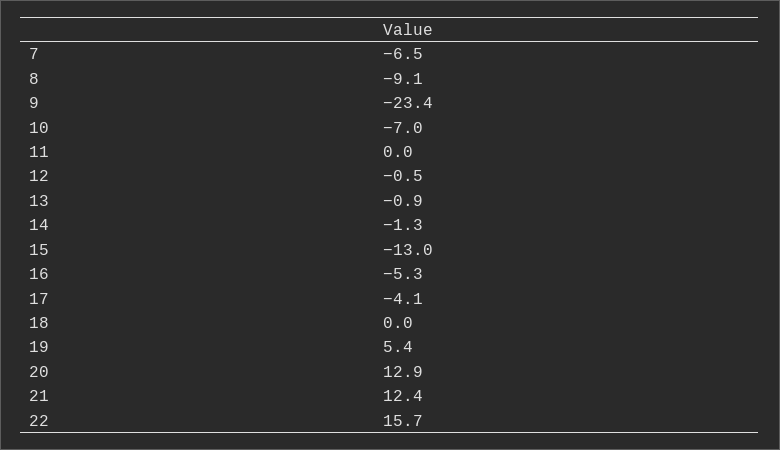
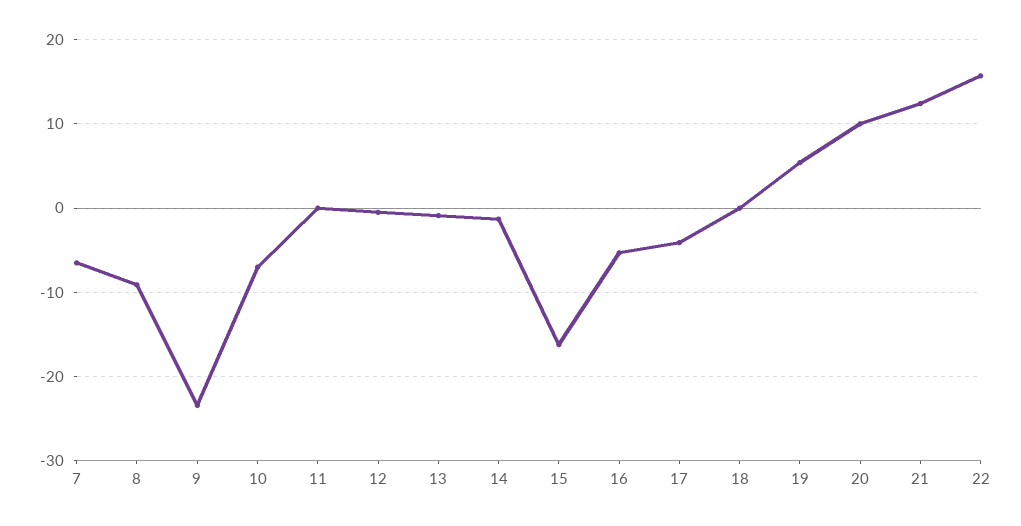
15: -13 -> -16
20: 12.9 -> 10

